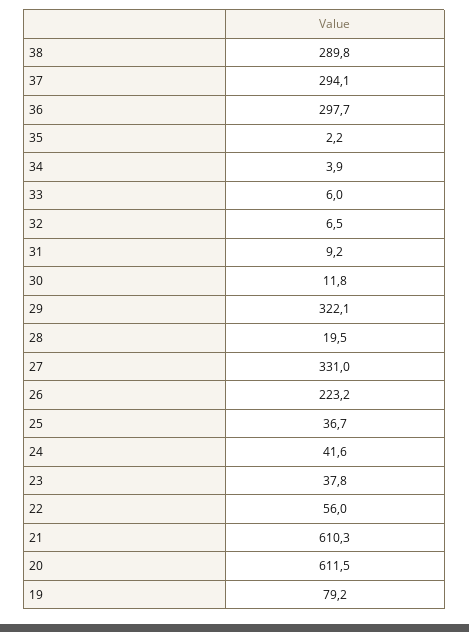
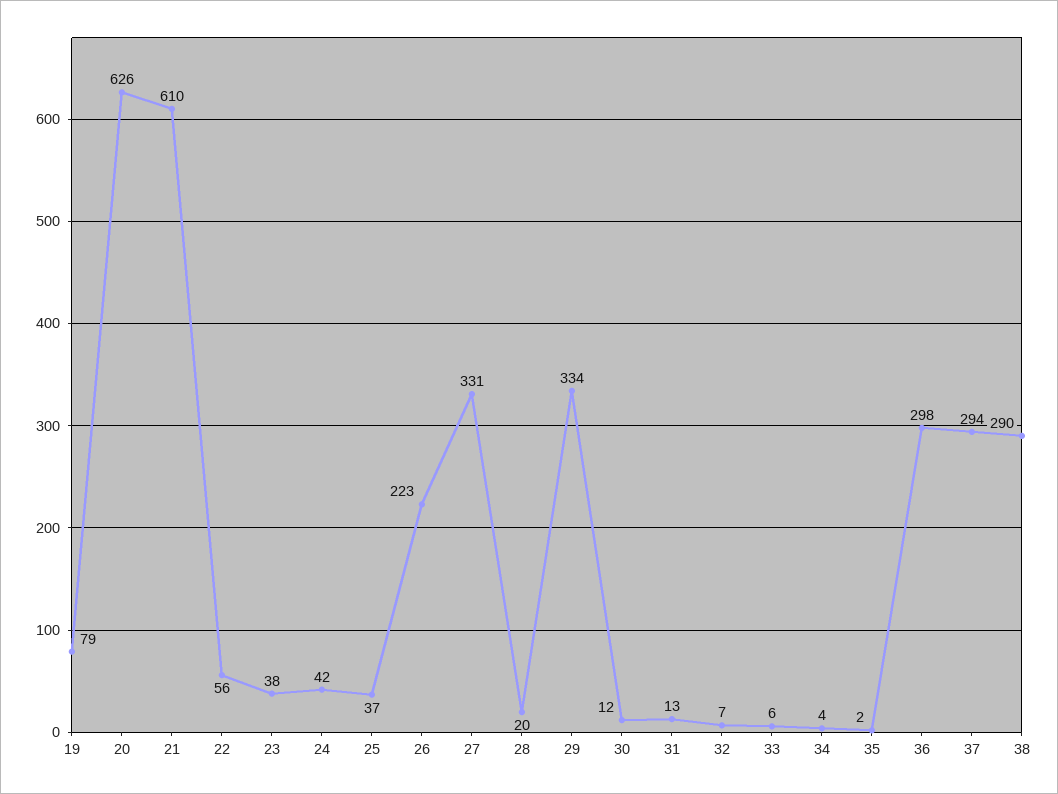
31: 9.2 -> 13
29: 322.1 -> 334
20: 611.5 -> 626

